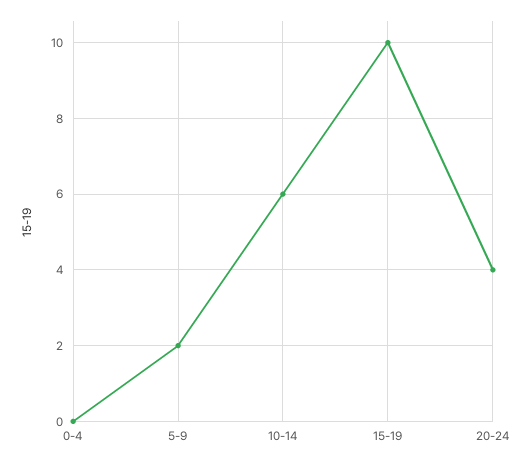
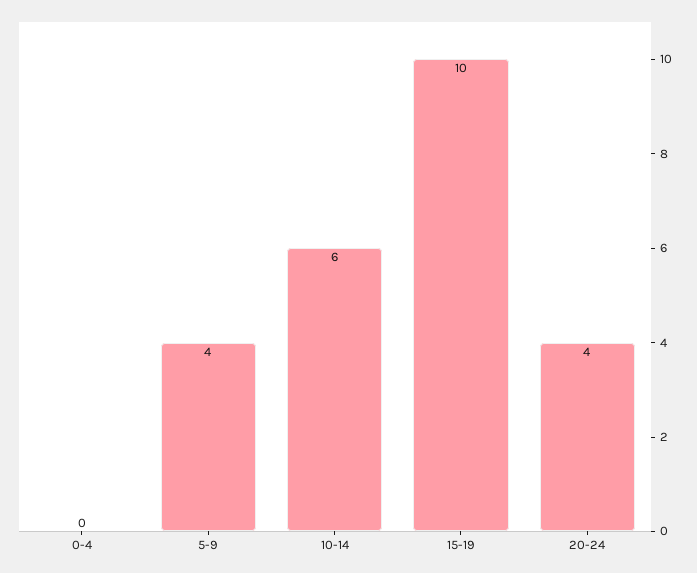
5-9: 2 -> 4

